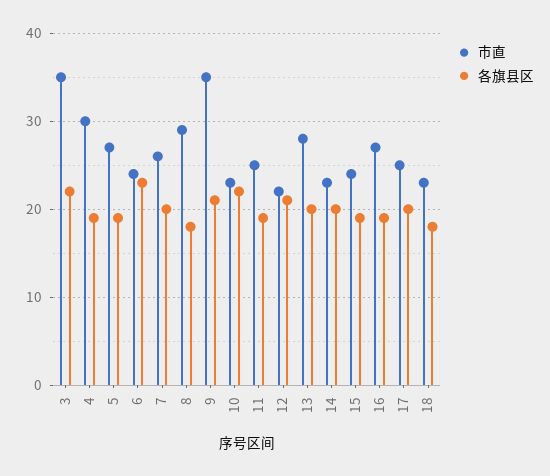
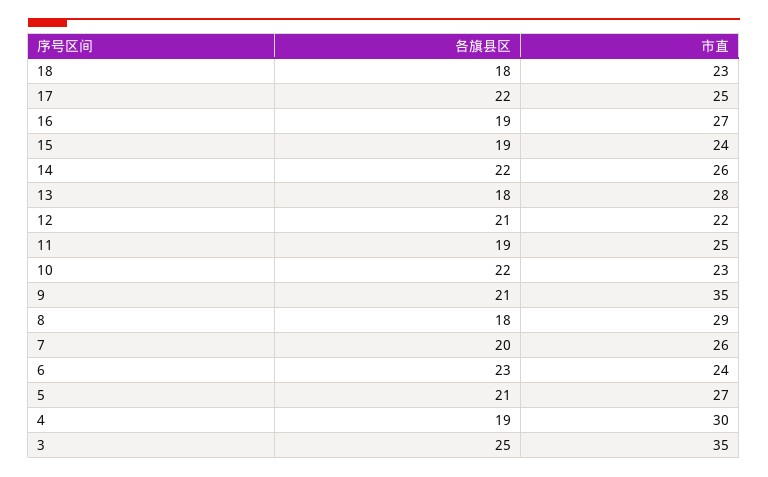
各旗县区, 3: 22 -> 25
各旗县区, 5: 19 -> 21
各旗县区, 13: 20 -> 18
市直, 14: 23 -> 26
各旗县区, 14: 20 -> 22
各旗县区, 17: 20 -> 22

